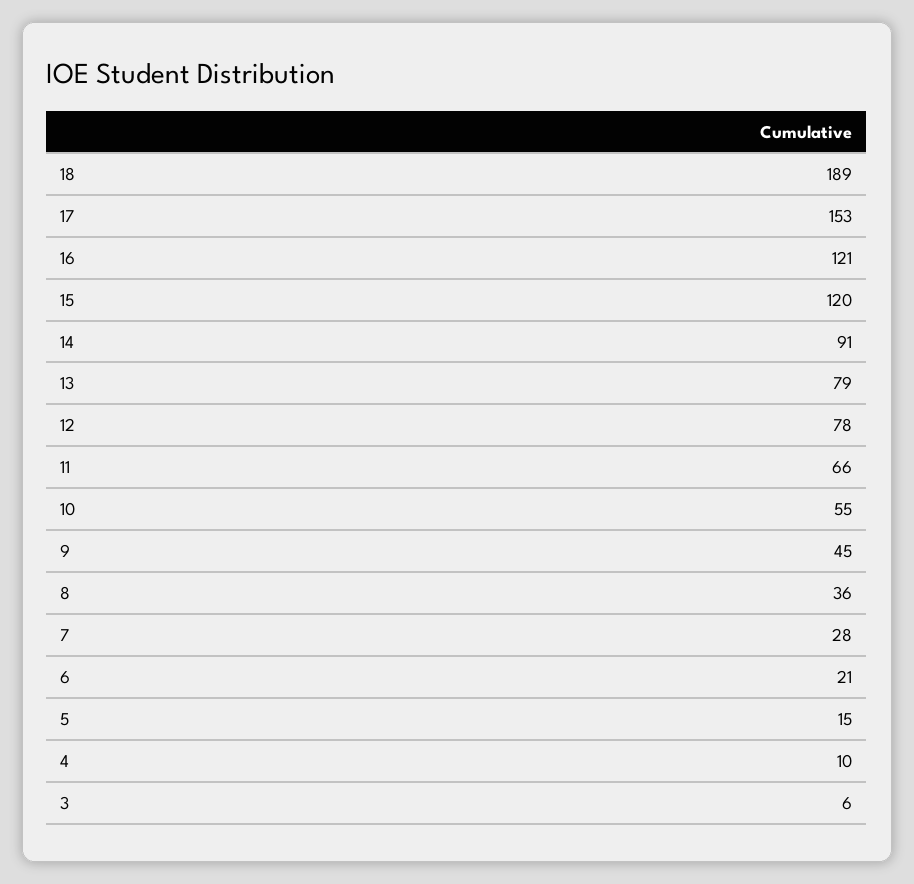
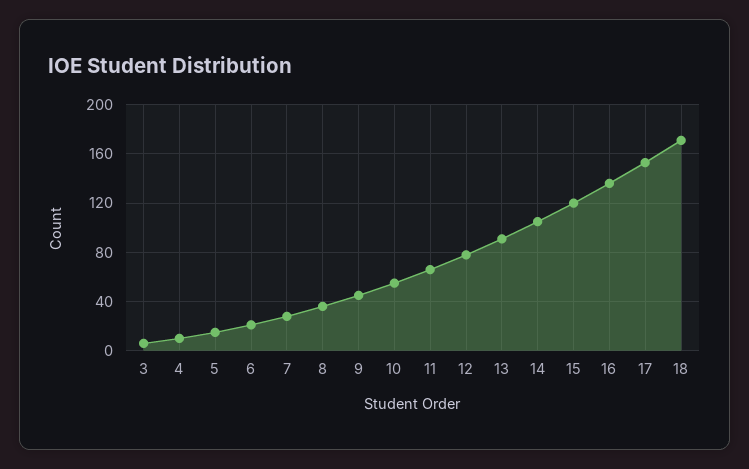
18: 189 -> 170
16: 121 -> 135
14: 91 -> 105
13: 79 -> 90

